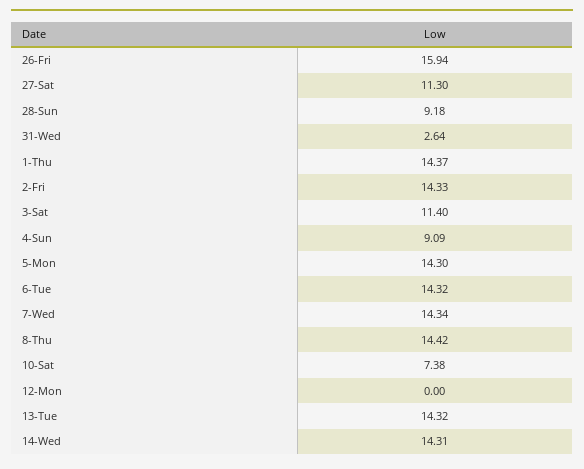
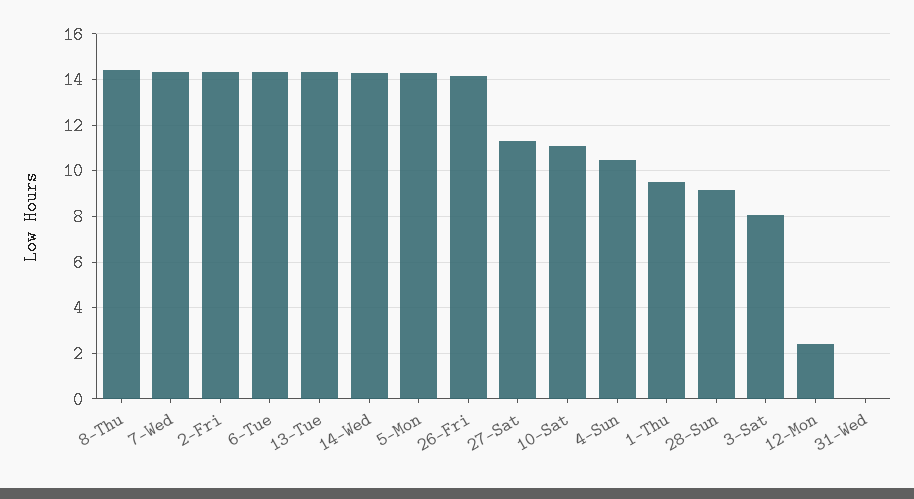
26-Fri: 15.94 -> 14
31-Wed: 2.64 -> 0
1-Thu: 14.37 -> 9.5
3-Sat: 11.4 -> 8
4-Sun: 9.09 -> 10.5
10-Sat: 7.38 -> 11
12-Mon: 0 -> 2.5

